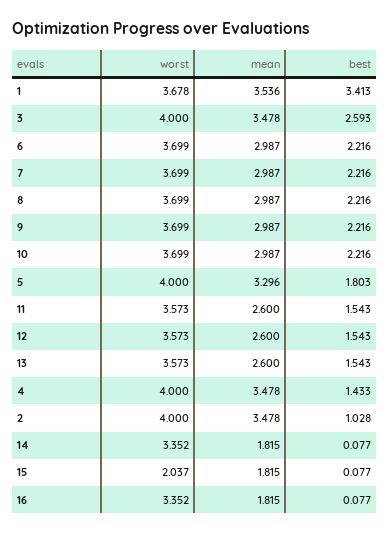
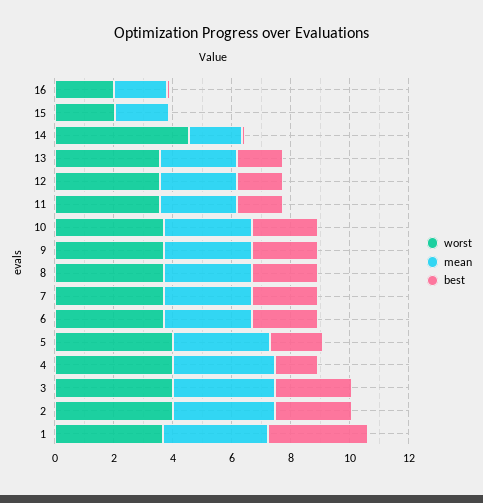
best, 2: 1.028 -> 2.5
worst, 14: 3.352 -> 4.5
worst, 16: 3.352 -> 2

